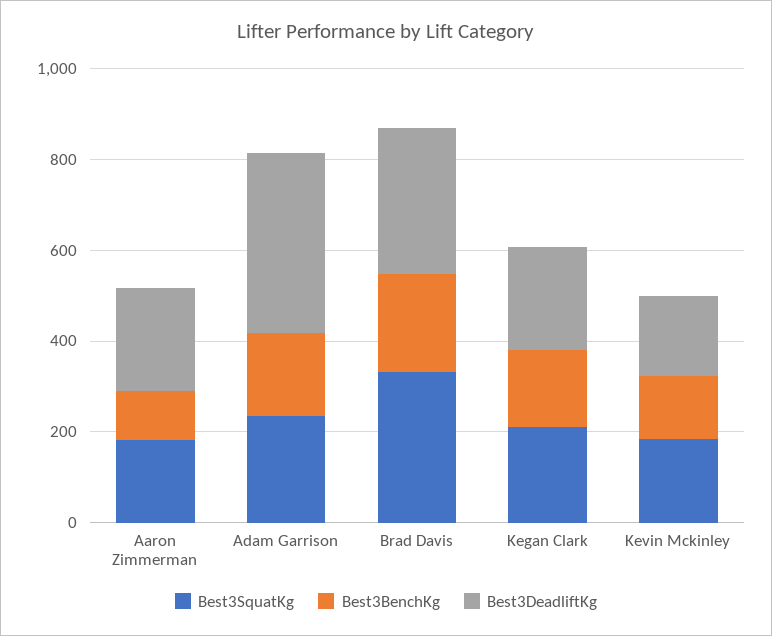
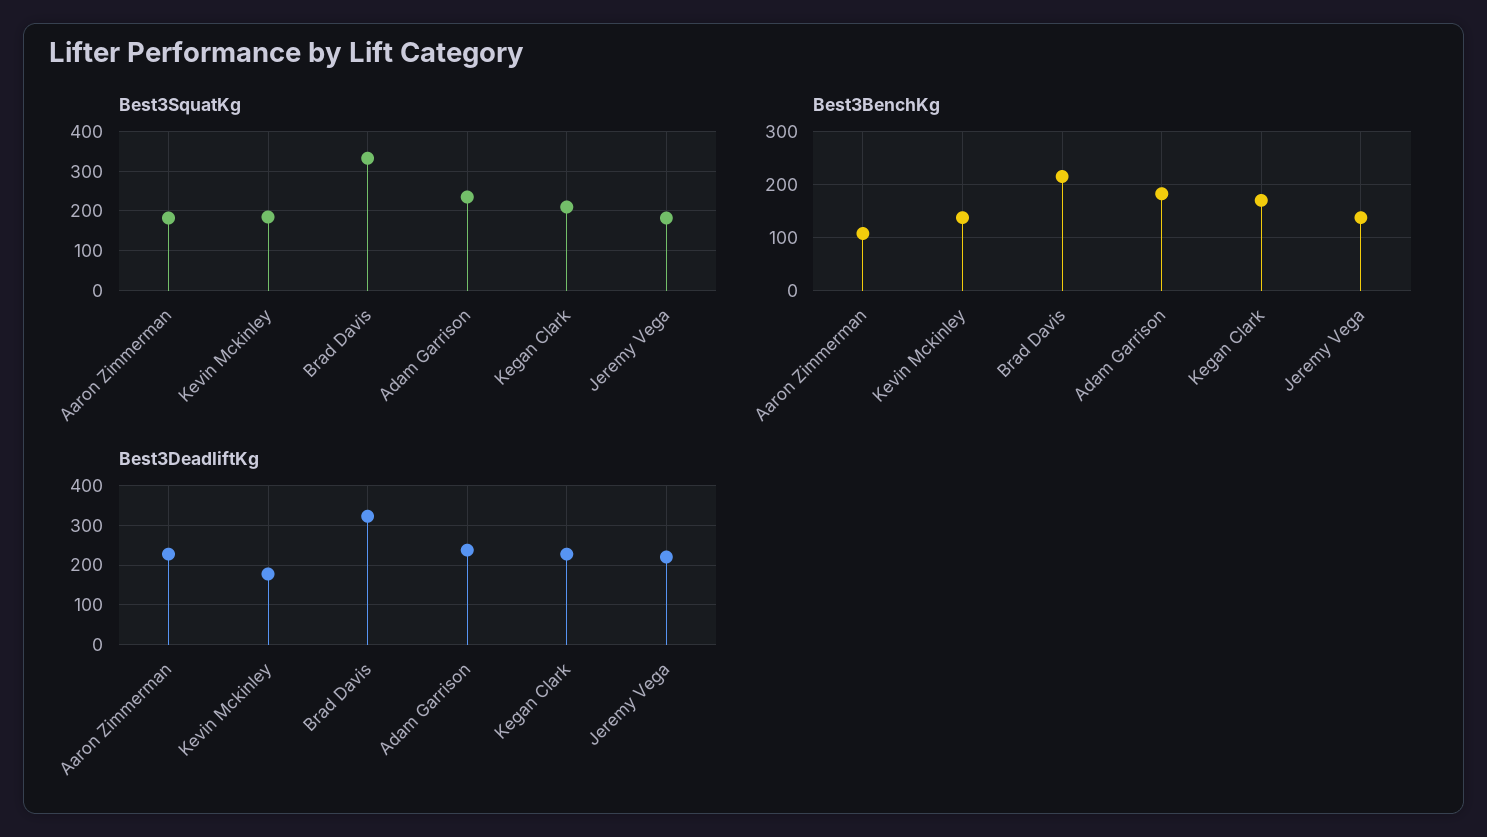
Best3DeadliftKg, Adam Garrison: 400 -> 240
Best3SquatKg, Jeremy Vega: none -> 180
Best3BenchKg, Jeremy Vega: none -> 140
Best3DeadliftKg, Jeremy Vega: none -> 220

